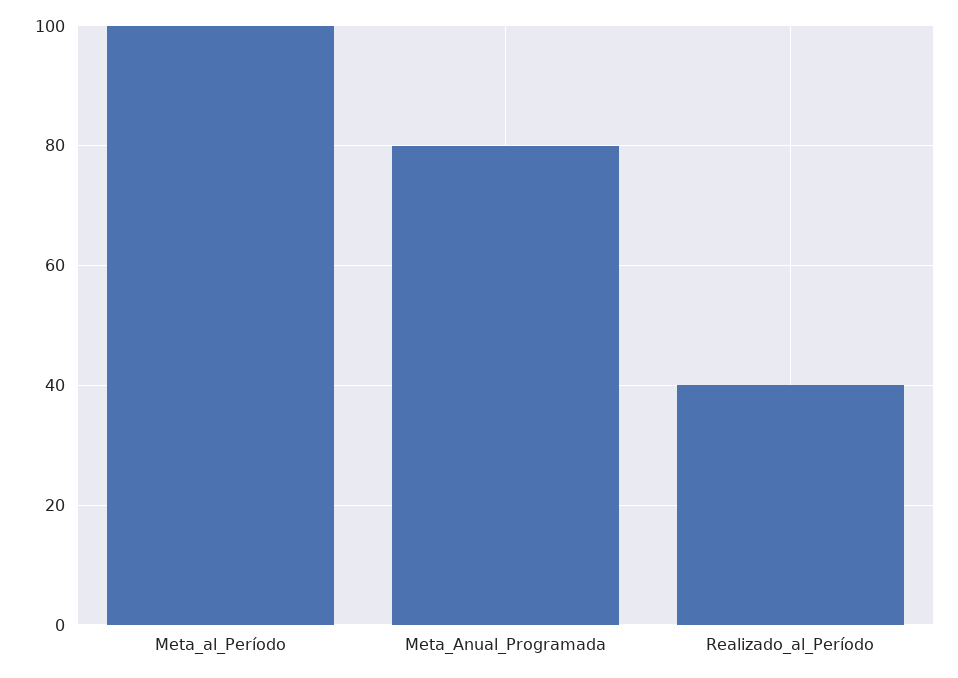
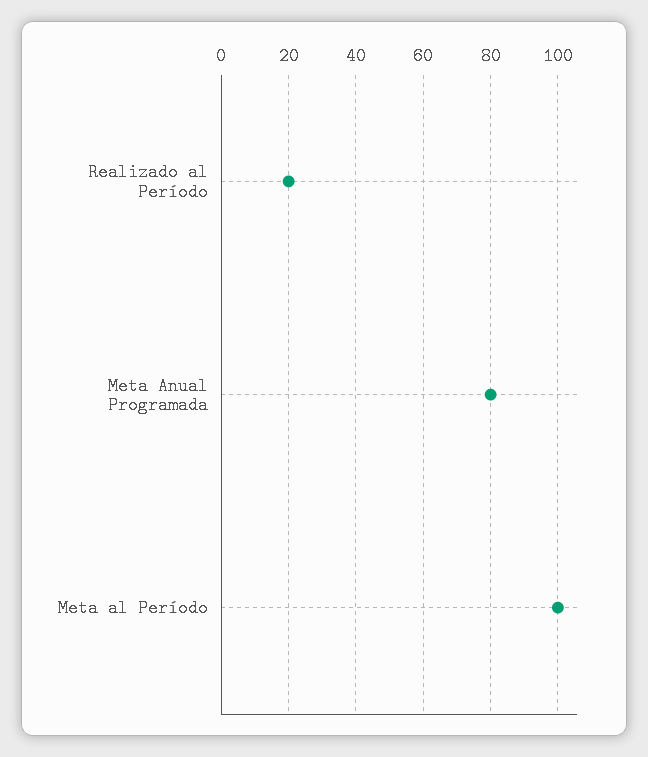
Realizado_al_Período: 40 -> 20

